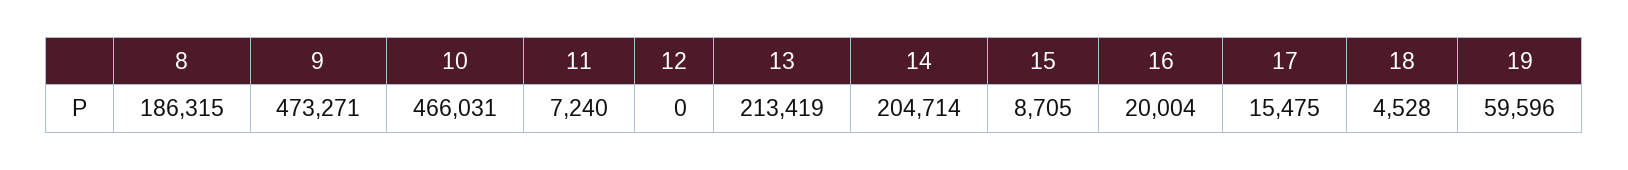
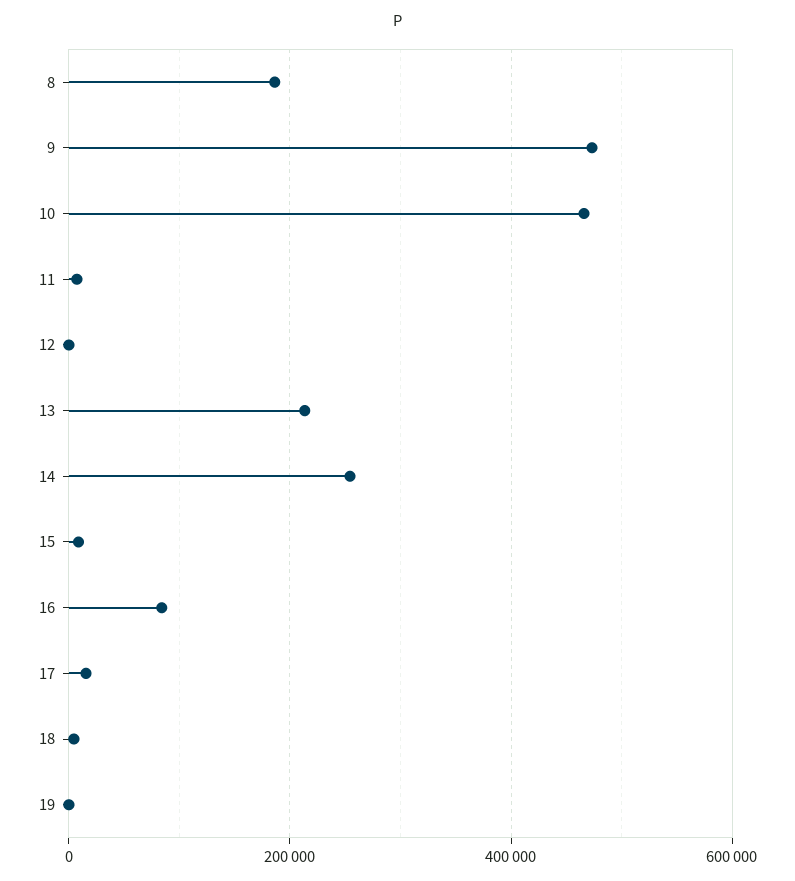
14: 204714 -> 260000
16: 20004 -> 80000
19: 59596 -> 0

